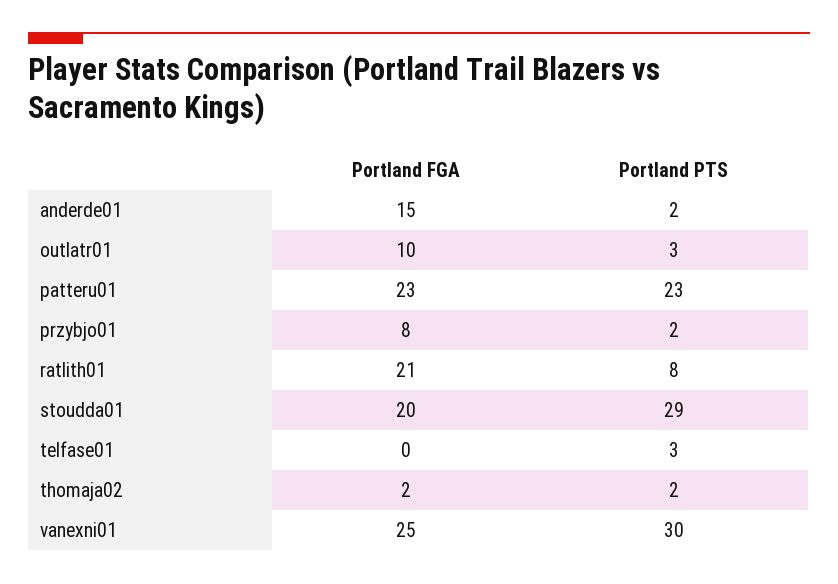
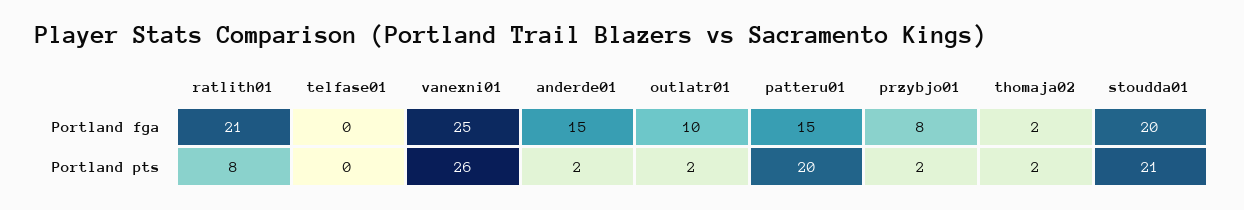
Portland PTS, outlatr01: 3 -> 2
Portland FGA, patteru01: 23 -> 15
Portland PTS, patteru01: 23 -> 20
Portland PTS, stoudda01: 29 -> 21
Portland PTS, telfase01: 3 -> 0
Portland PTS, vanexni01: 30 -> 26

